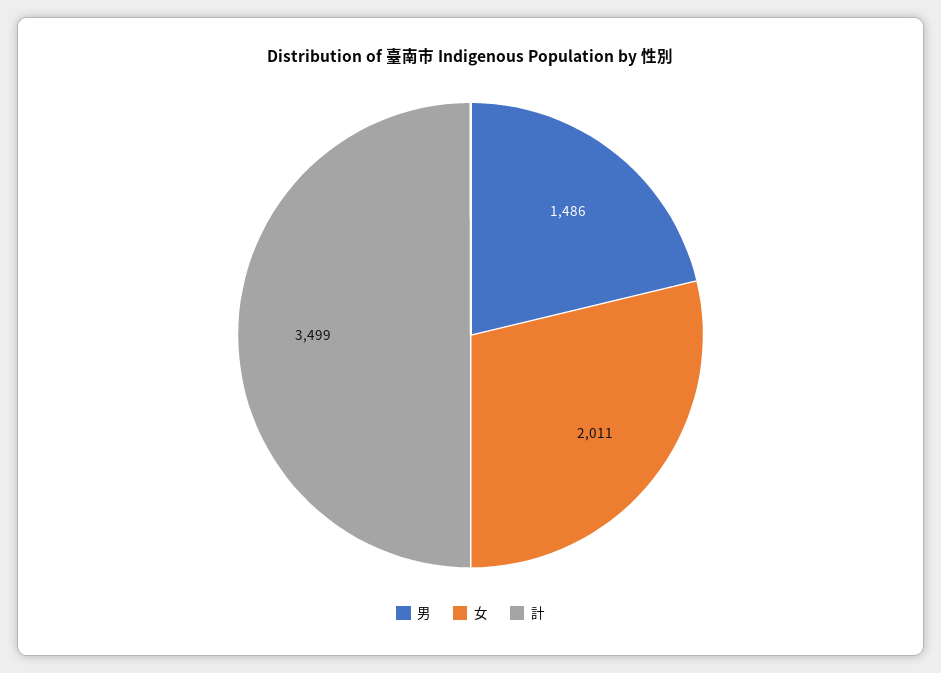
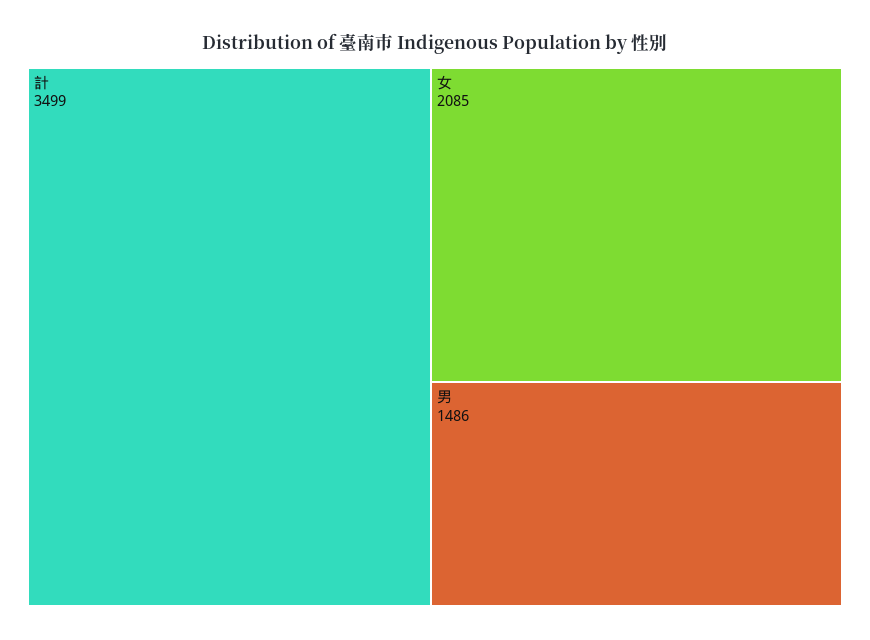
女: 2011 -> 2085

